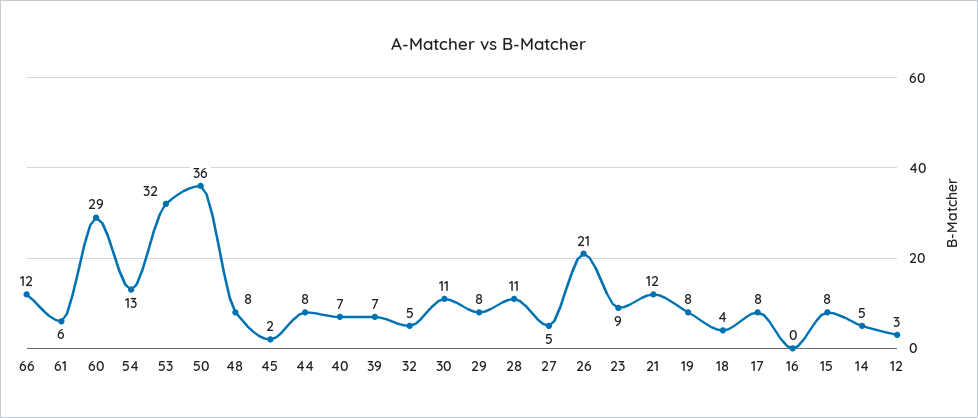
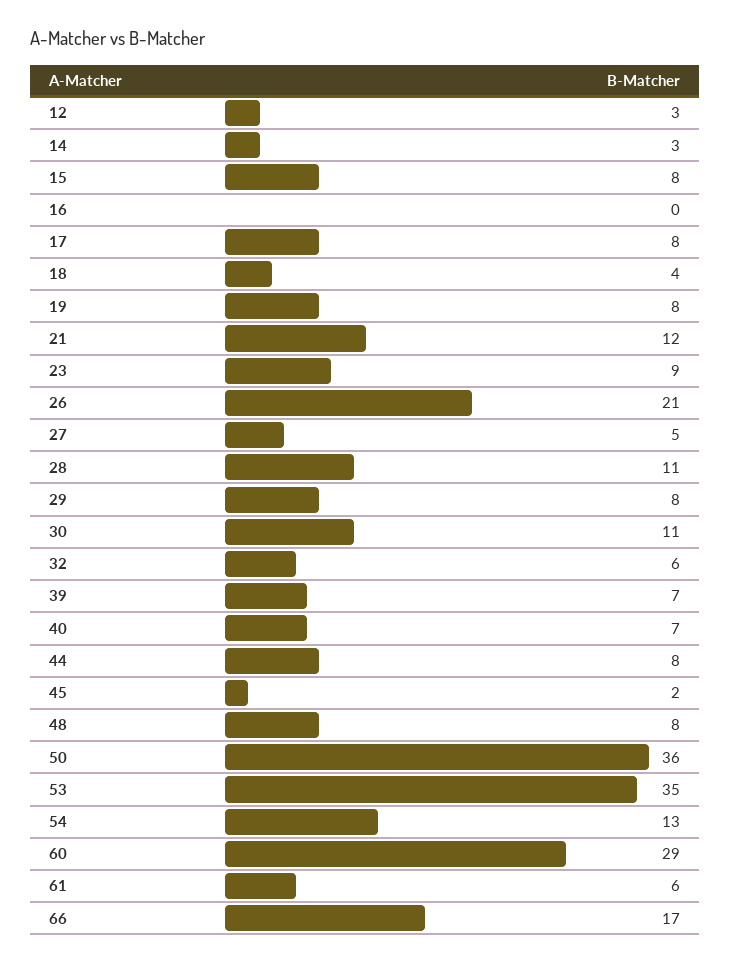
66: 12 -> 17
53: 32 -> 35
32: 5 -> 6
14: 5 -> 3

